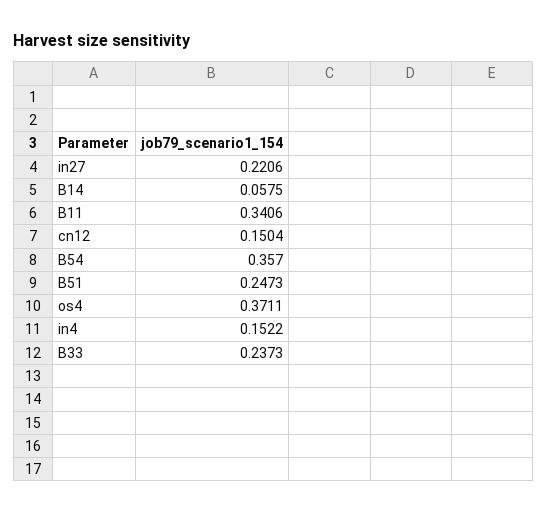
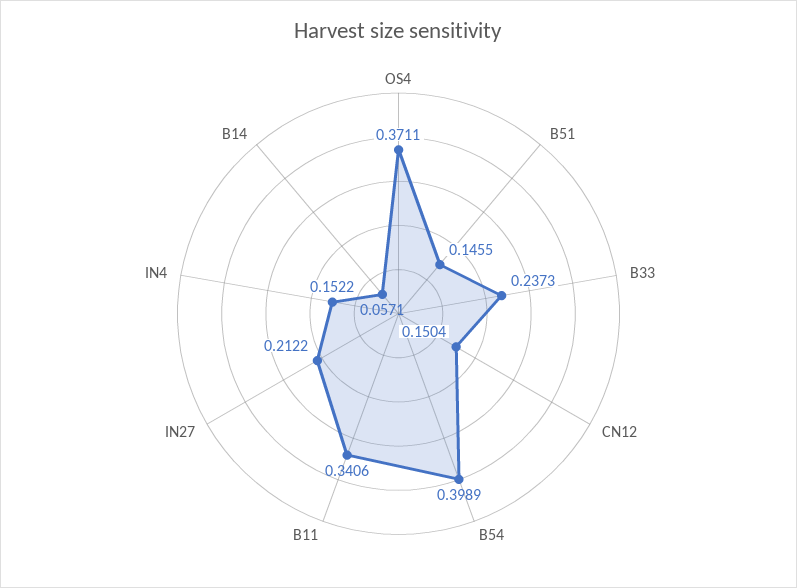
in27: 0.2206 -> 0.2122
B14: 0.0575 -> 0.0571
B54: 0.357 -> 0.3989
B51: 0.2473 -> 0.1455

